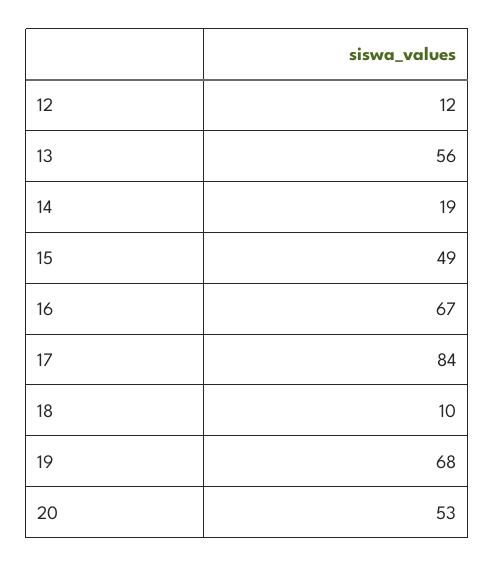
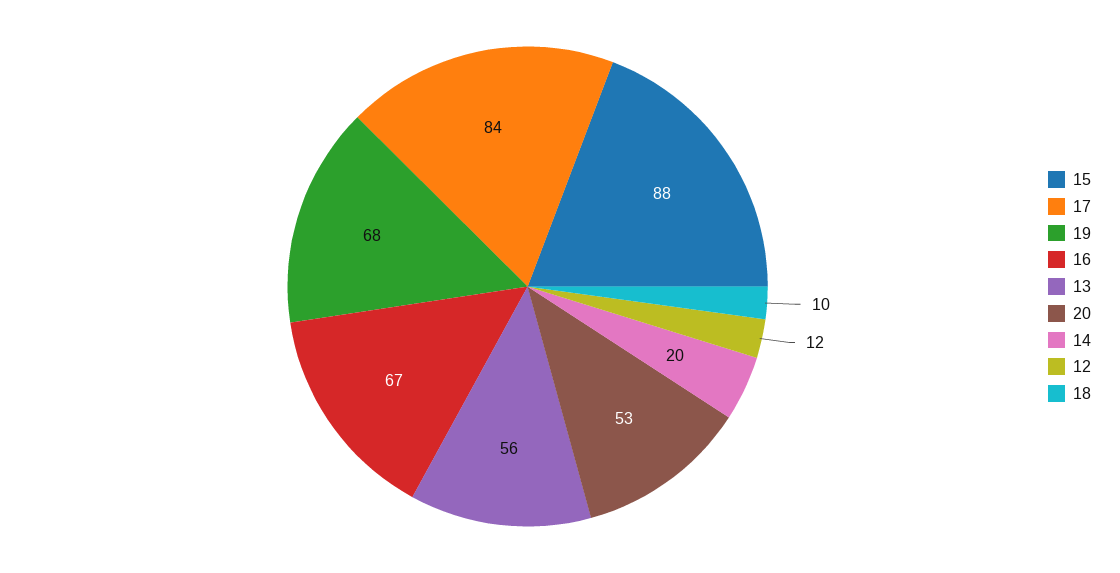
14: 19 -> 20
15: 49 -> 88

